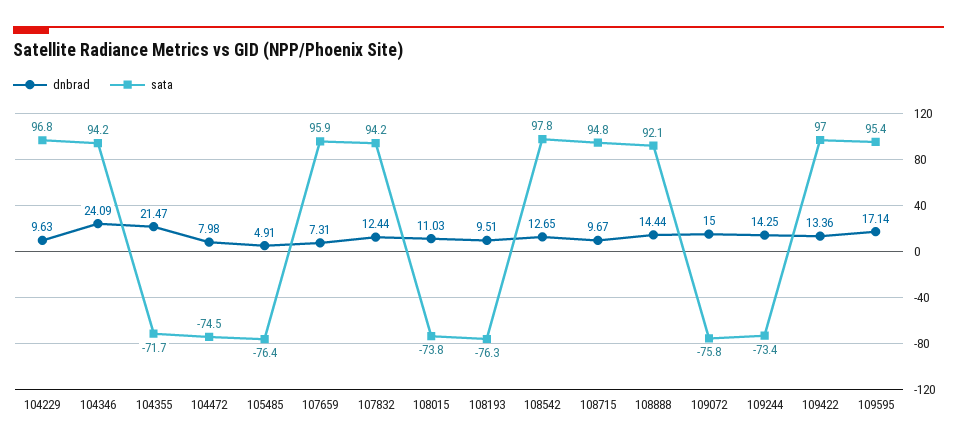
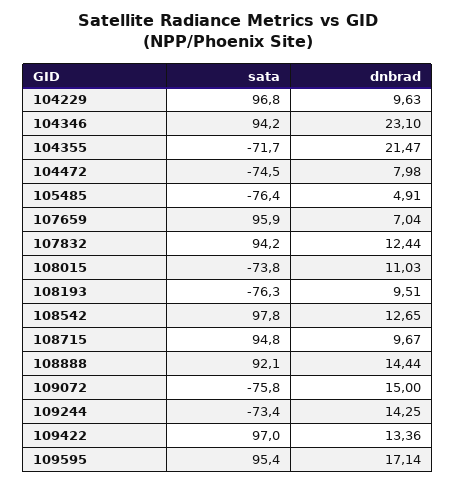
dnbrad, 104346: 24.09 -> 23.1
dnbrad, 107659: 7.31 -> 7.04

